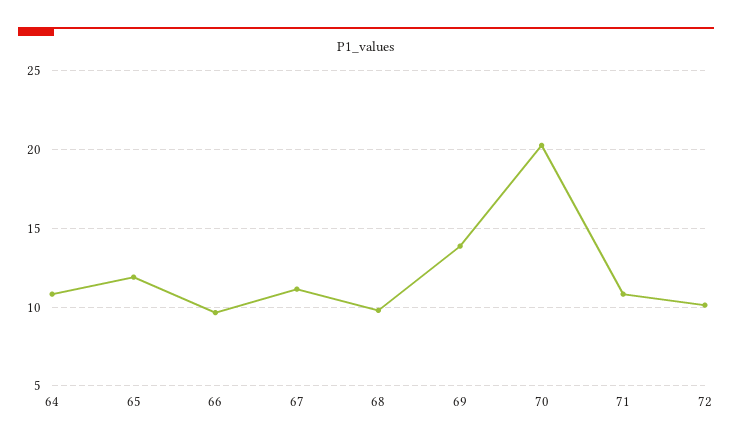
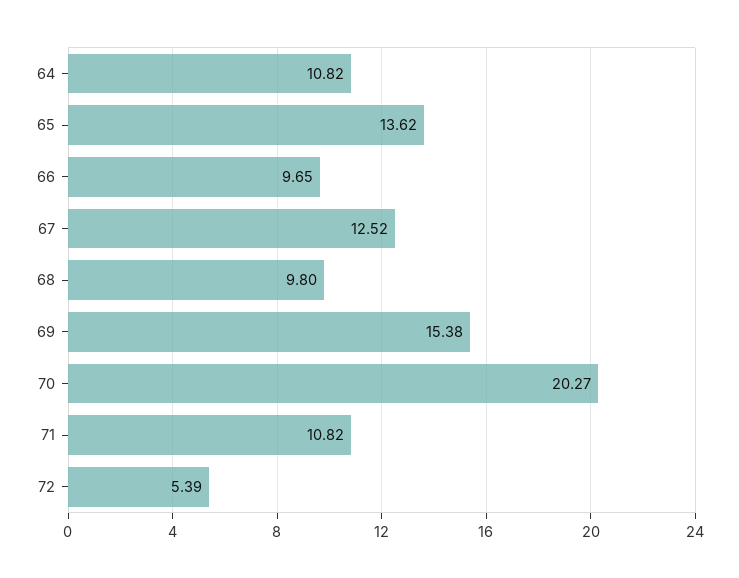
65: 12 -> 13.62
67: 11 -> 12.52
69: 14 -> 15.38
72: 10 -> 5.39

